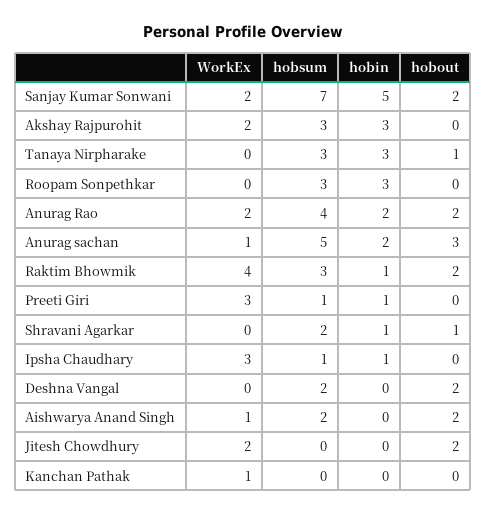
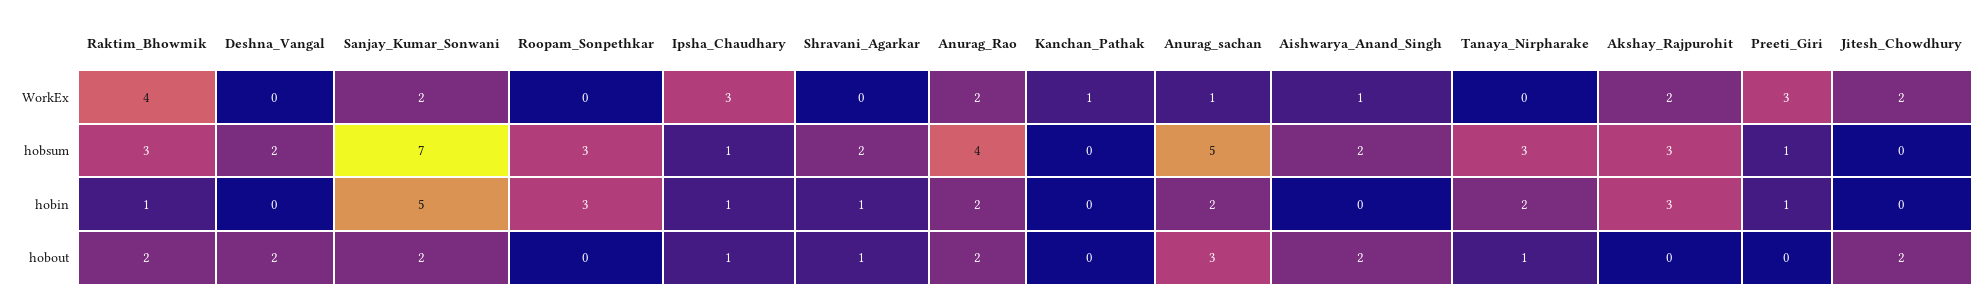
hobin, Tanaya Nirpharake: 3 -> 2
hobout, Ipsha Chaudhary: 0 -> 1

